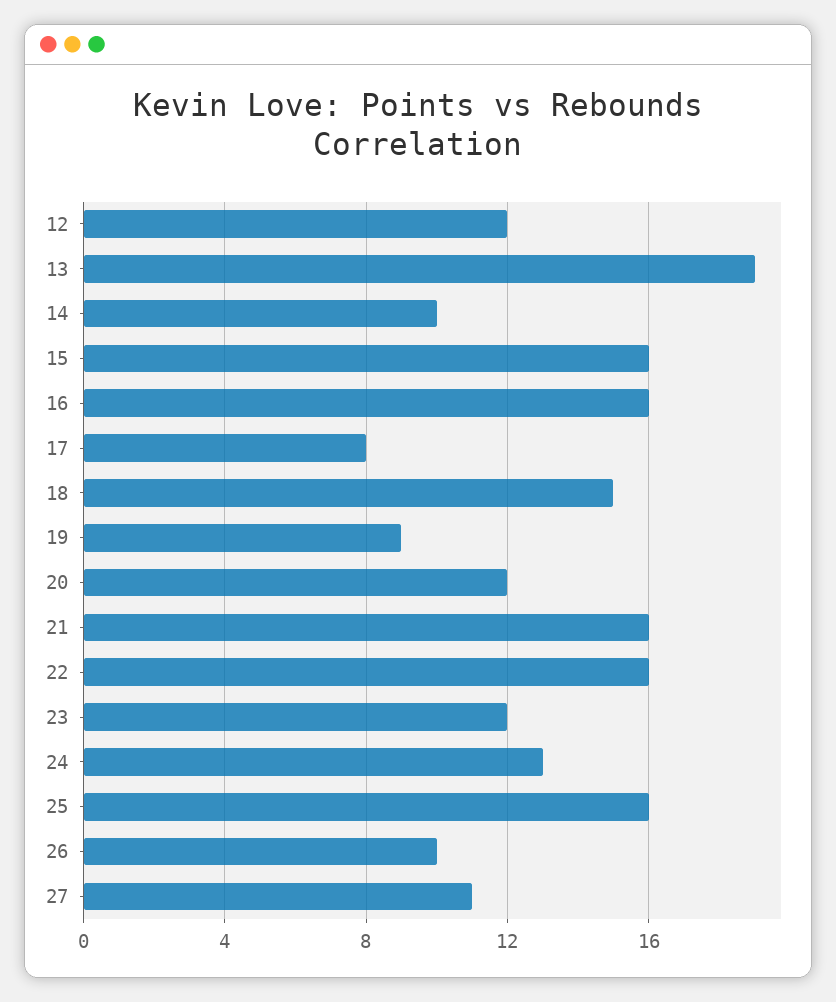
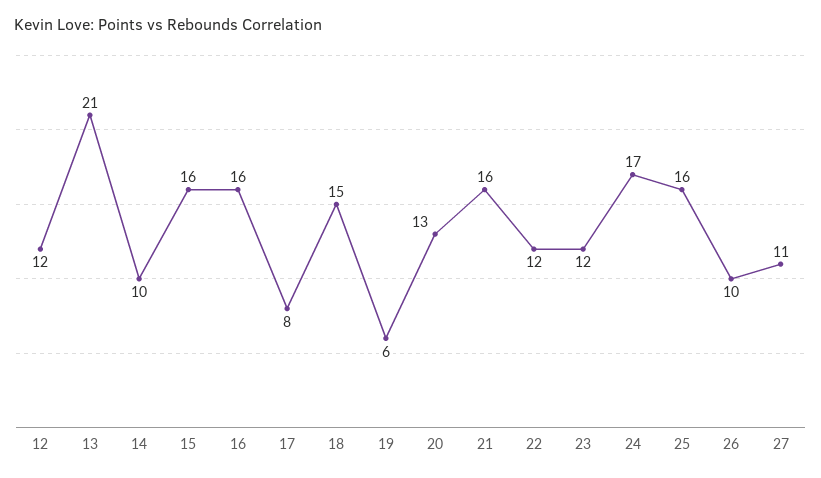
13: 19 -> 21
19: 9 -> 6
20: 12 -> 13
22: 16 -> 12
24: 13 -> 17

